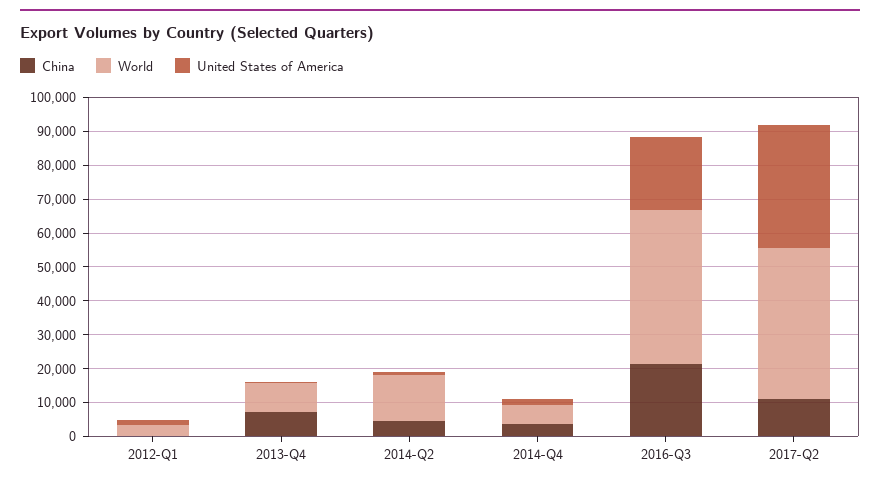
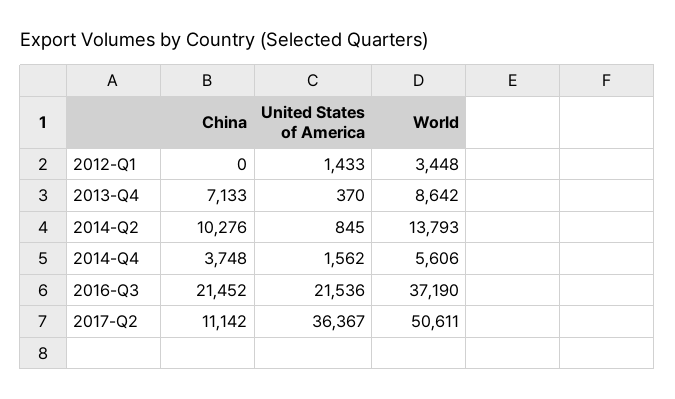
China, 2014-Q2: 5000 -> 10276
World, 2016-Q3: 45000 -> 37190
World, 2017-Q2: 45000 -> 50611

